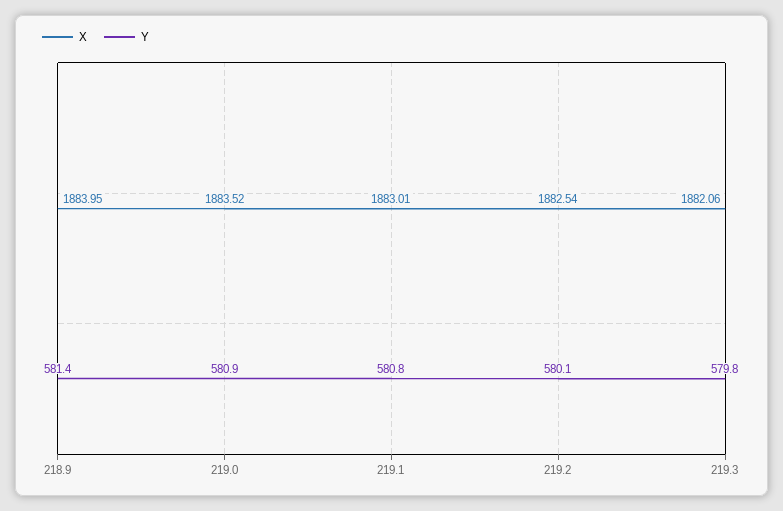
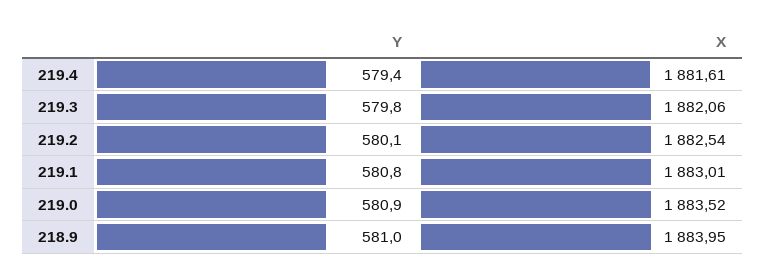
Y, 218.9: 581.4 -> 581
Y, 219.4: none -> 579.4
X, 219.4: none -> 1881.61

